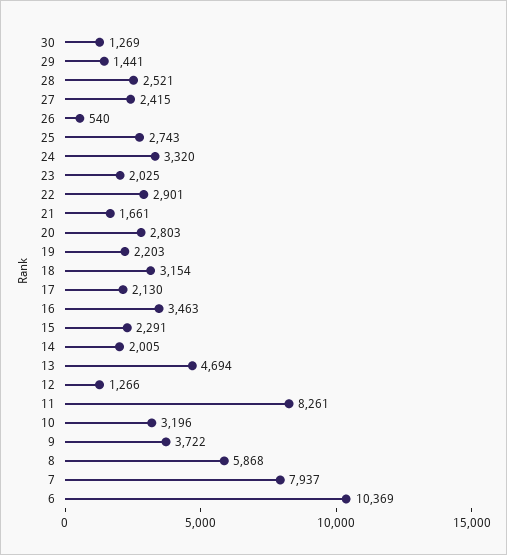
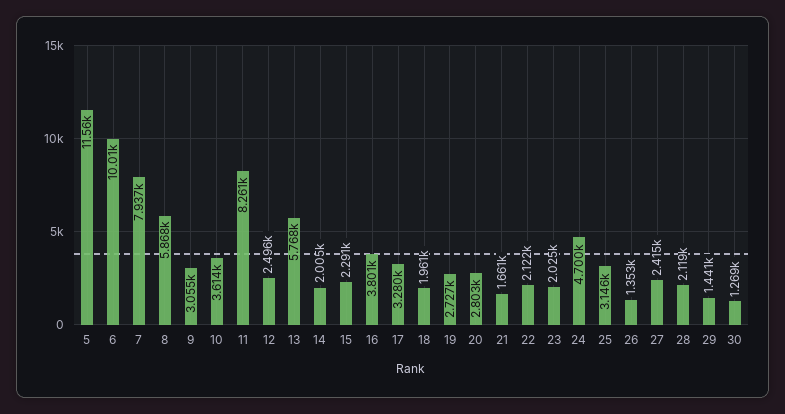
28: 2521 -> 2119
26: 540 -> 1353
25: 2743 -> 3146
24: 3320 -> 4700
22: 2901 -> 2122
19: 2203 -> 2727
18: 3154 -> 1961
17: 2130 -> 3280
16: 3463 -> 3801
13: 4694 -> 5768
12: 1266 -> 2496
10: 3196 -> 3614
9: 3722 -> 3055
6: 10369 -> 10010
5: none -> 11560

